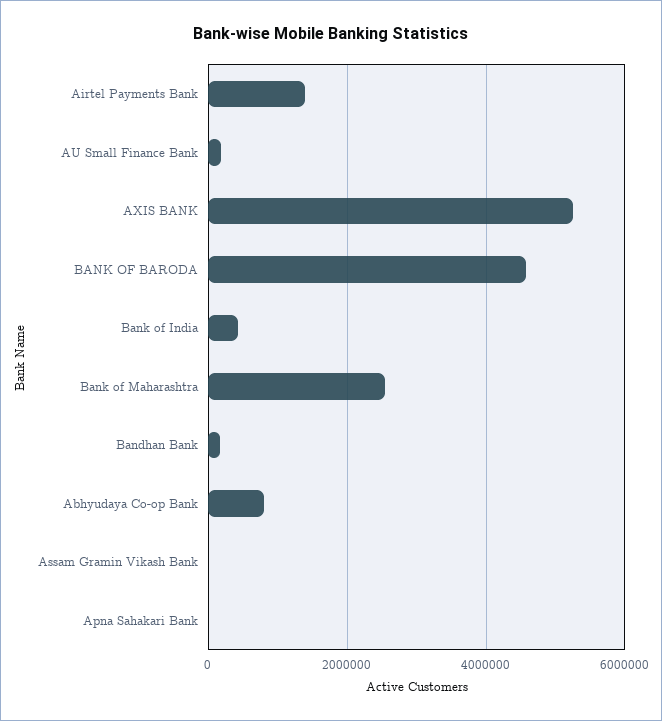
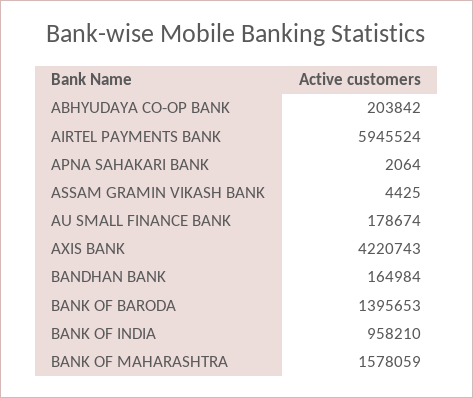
Airtel Payments Bank: 1400000 -> 5945524
AXIS BANK: 5200000 -> 4220743
BANK OF BARODA: 4600000 -> 1395653
Bank of India: 400000 -> 958210
Bank of Maharashtra: 2600000 -> 1578059
Abhyudaya Co-op Bank: 800000 -> 203842

